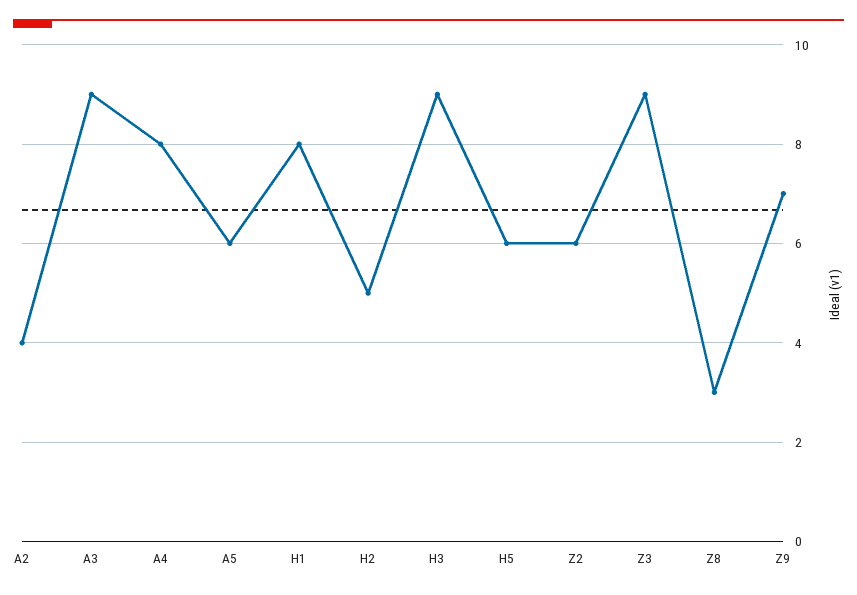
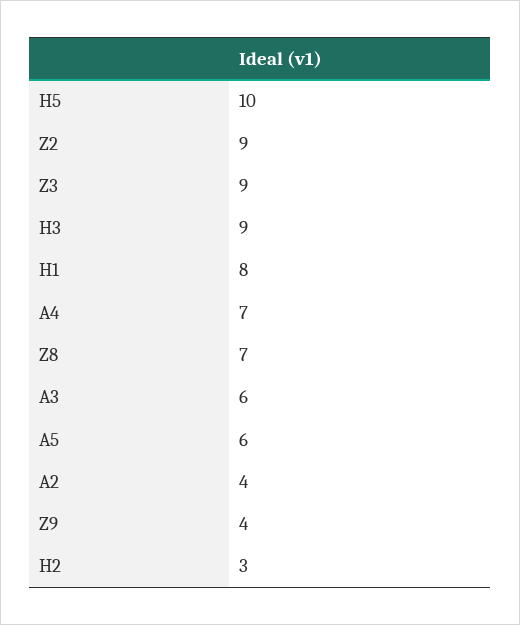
A3: 9 -> 6
A4: 8 -> 7
H2: 5 -> 3
H5: 6 -> 10
Z2: 6 -> 9
Z8: 3 -> 7
Z9: 7 -> 4

